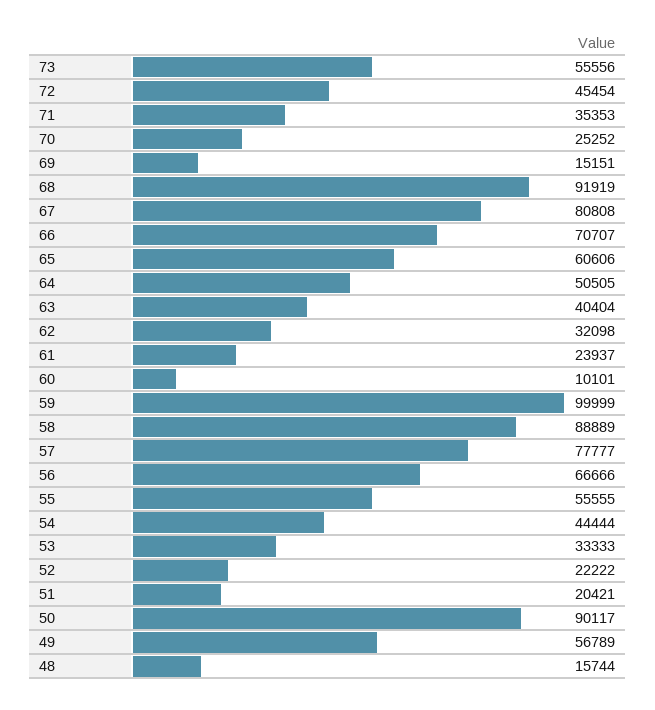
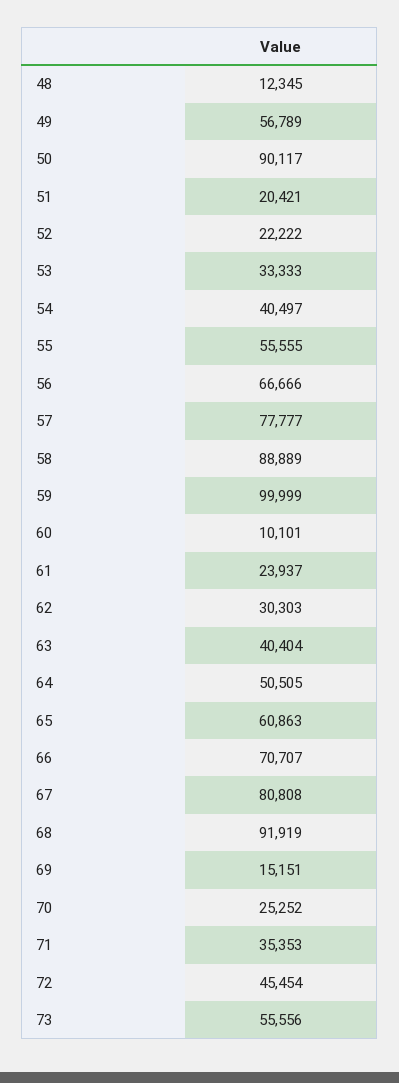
65: 60606 -> 60863
62: 32098 -> 30303
54: 44444 -> 40497
48: 15744 -> 12345

